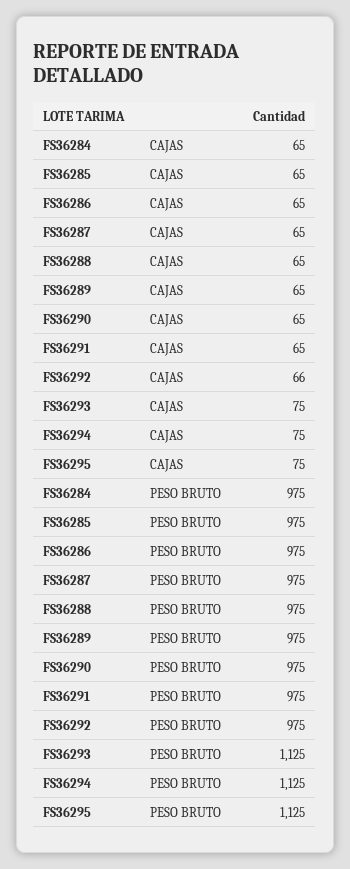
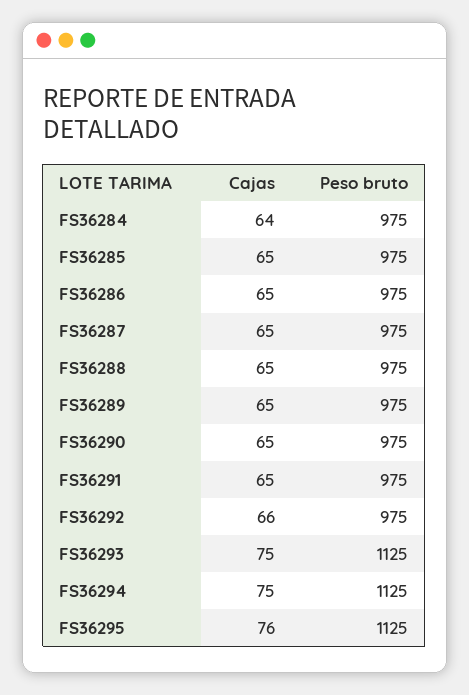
FS36284, CAJAS: 65 -> 64
FS36295, CAJAS: 75 -> 76

